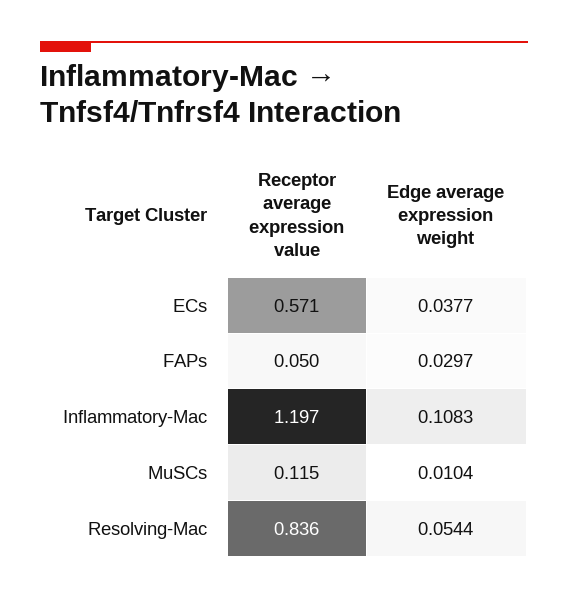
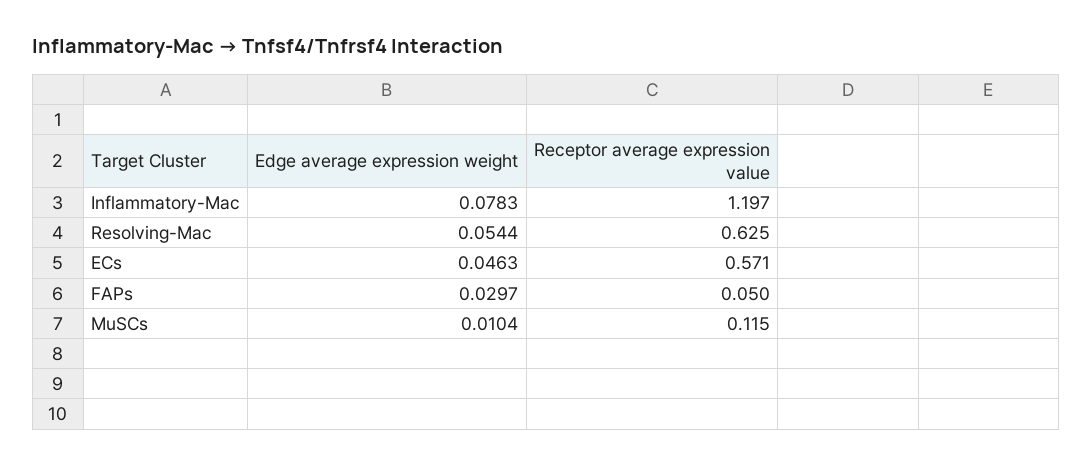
Edge average expression weight, ECs: 0.0377 -> 0.0463
Edge average expression weight, Inflammatory-Mac: 0.1083 -> 0.0783
Receptor average expression value, Resolving-Mac: 0.836 -> 0.625

